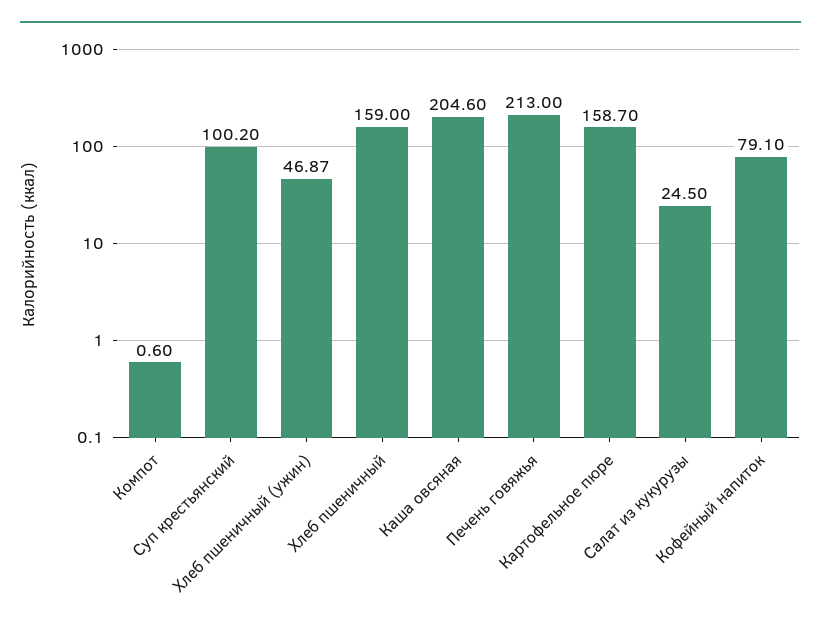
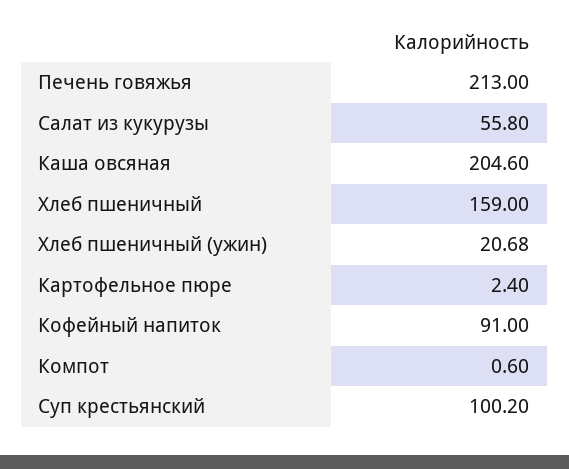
Хлеб пшеничный (ужин): 46.87 -> 20.68
Картофельное пюре: 158.7 -> 2.4
Салат из кукурузы: 24.5 -> 55.8
Кофейный напиток: 79.1 -> 91

